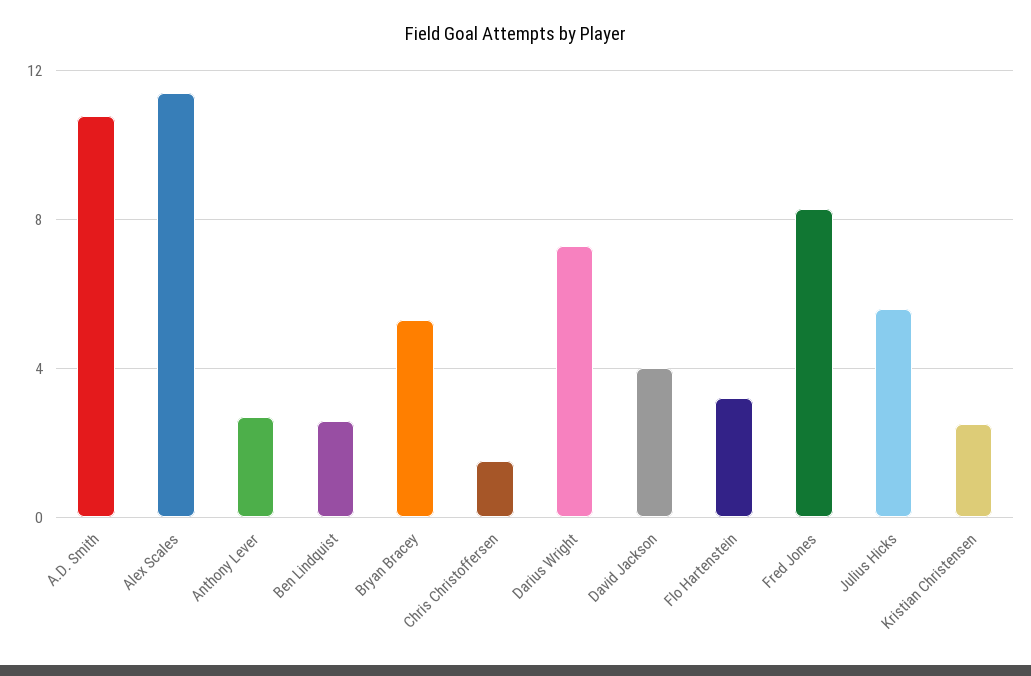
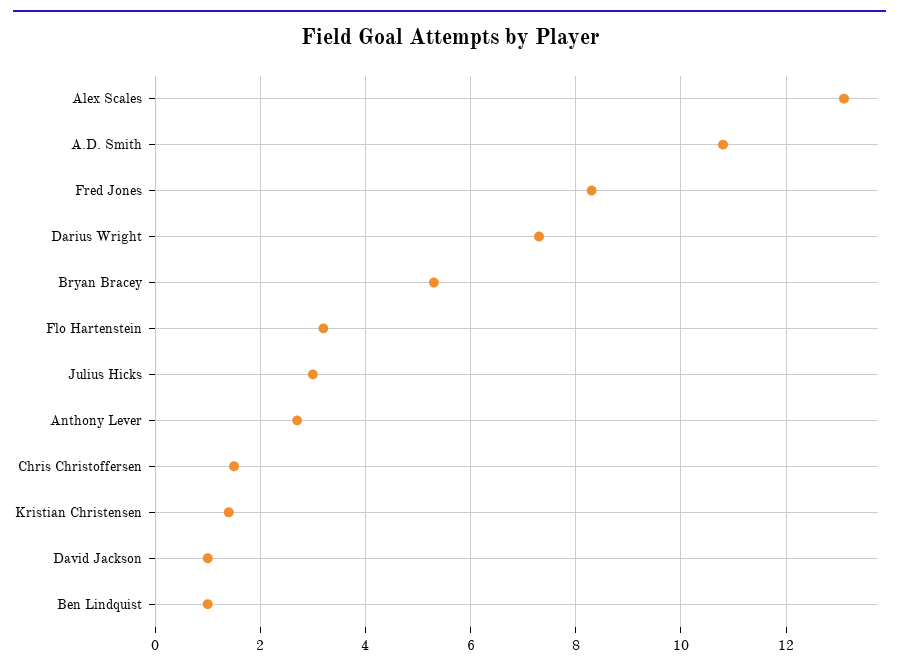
Alex Scales: 11.5 -> 13
Ben Lindquist: 2.5 -> 1
David Jackson: 4 -> 1
Julius Hicks: 5.5 -> 3
Kristian Christensen: 2.5 -> 1.5

